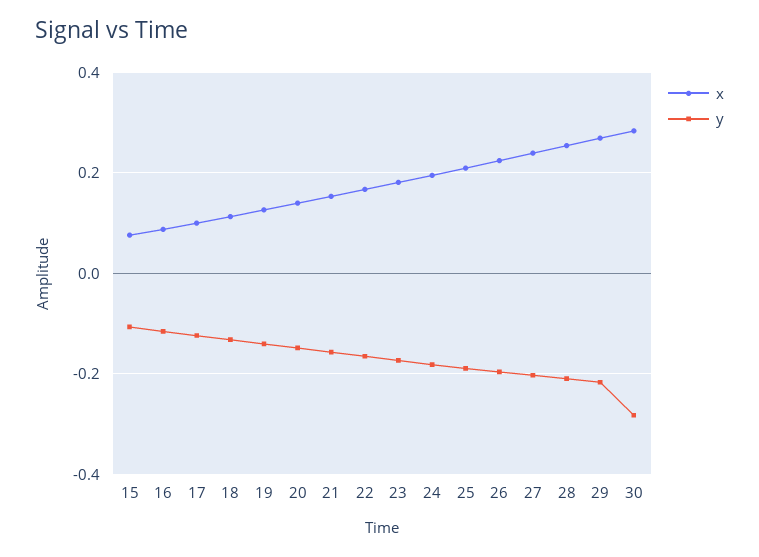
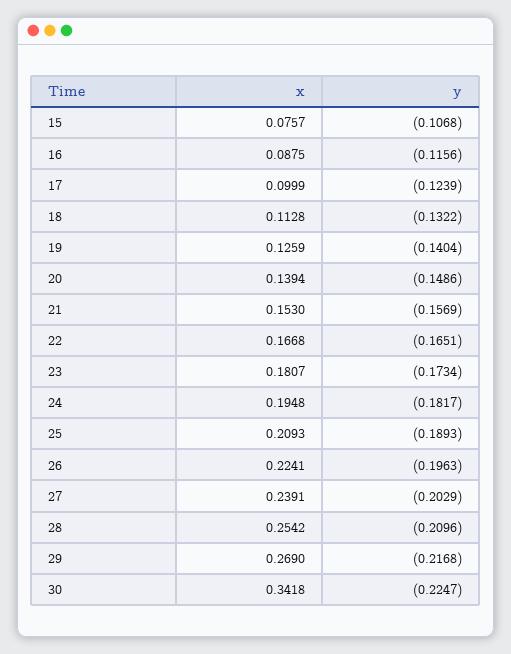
x, 30: 0.28 -> 0.3418
y, 30: -0.28 -> -0.2247

